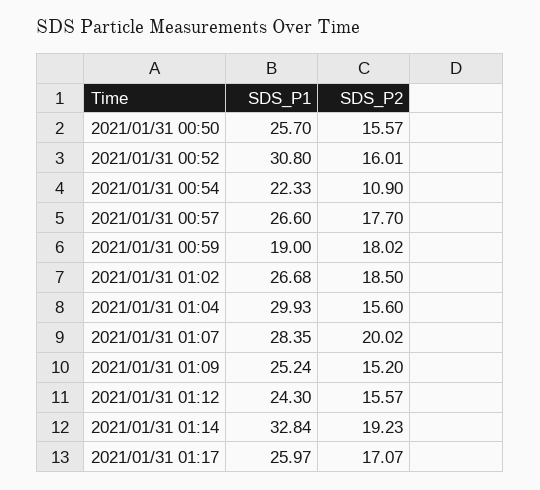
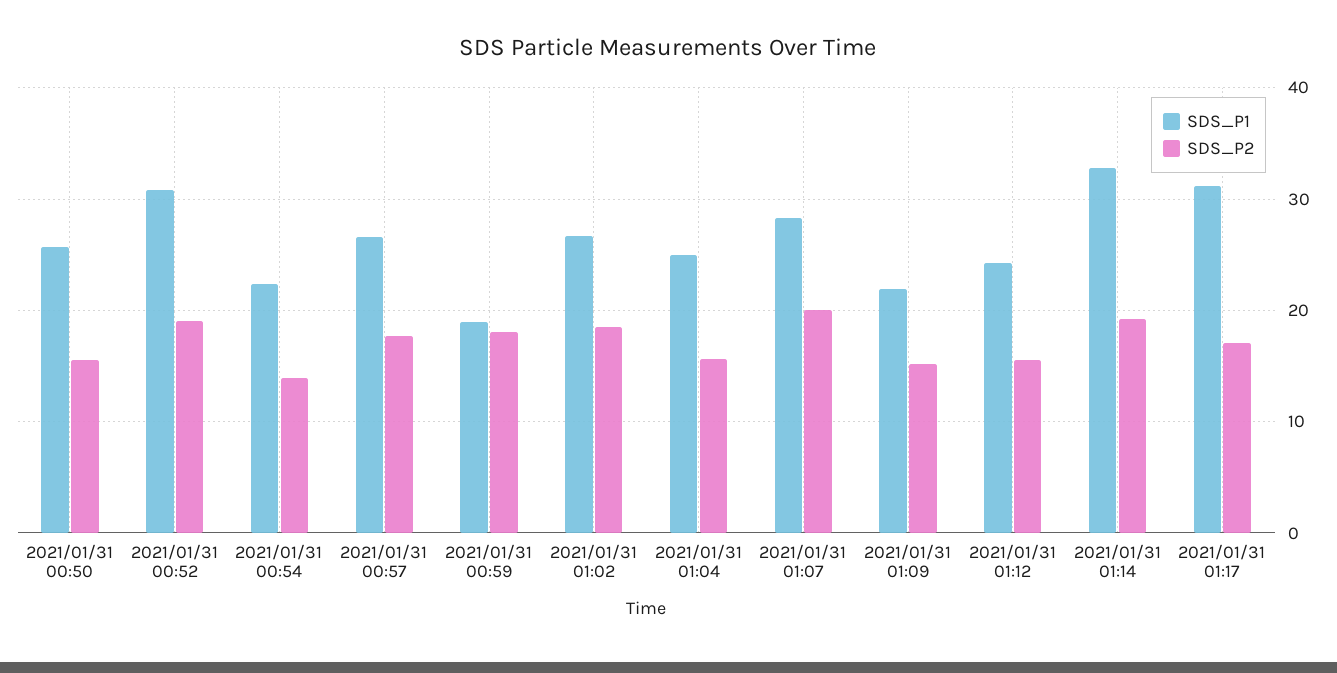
SDS_P2, 2021/01/31 00:52: 16.01 -> 19
SDS_P2, 2021/01/31 00:54: 10.9 -> 14
SDS_P1, 2021/01/31 01:04: 29.93 -> 25
SDS_P1, 2021/01/31 01:09: 25.24 -> 22
SDS_P1, 2021/01/31 01:17: 25.97 -> 31

